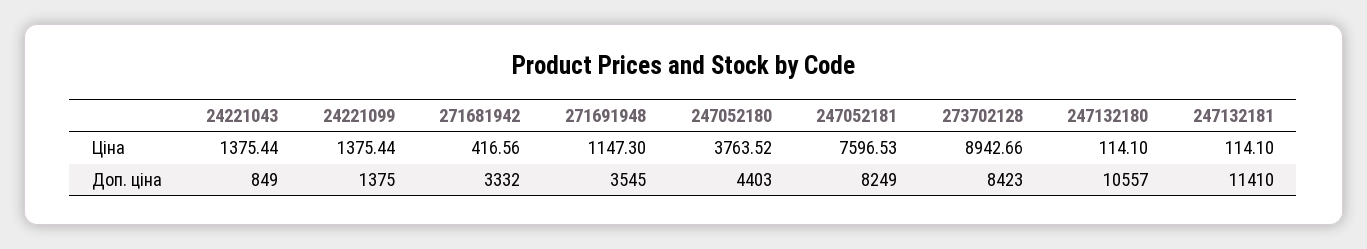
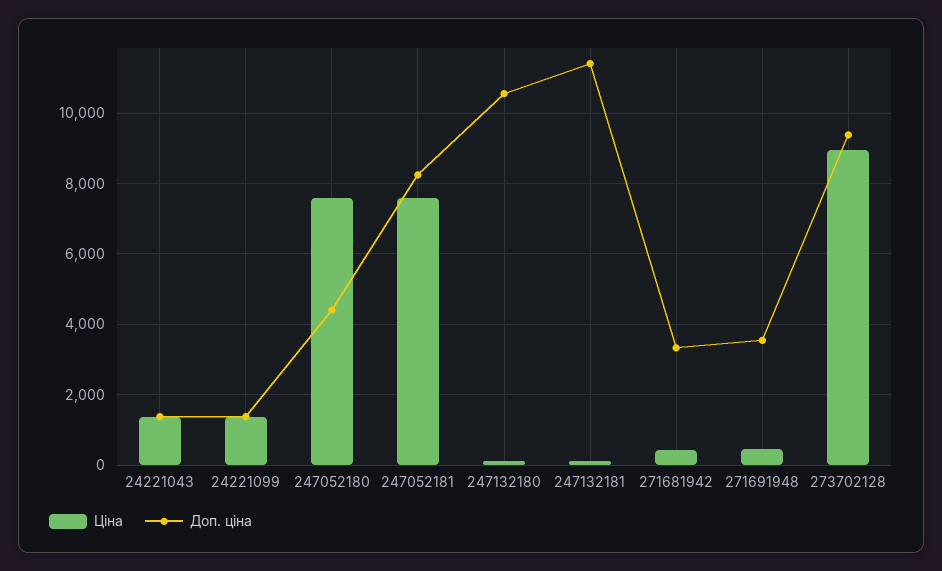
Ціна, 271691948: 1147.3 -> 400
Ціна, 247052180: 3763.52 -> 7600
Доп. ціна, 24221043: 849 -> 1400
Доп. ціна, 273702128: 8423 -> 9400

